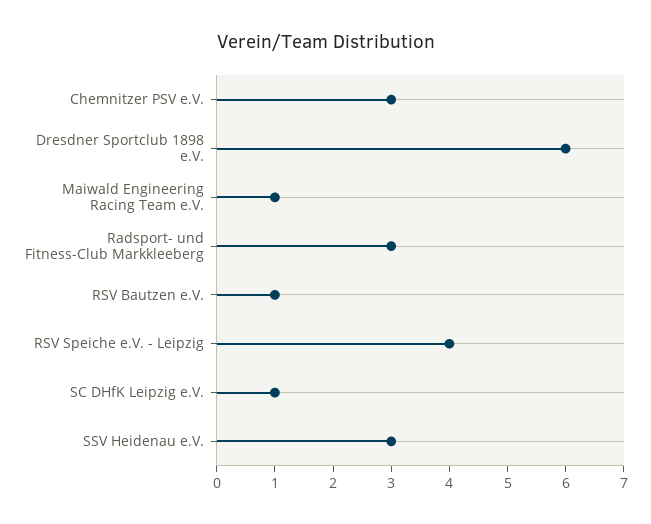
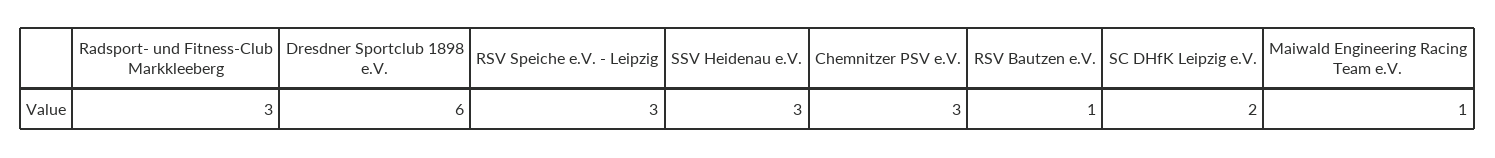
RSV Speiche e.V. - Leipzig: 4 -> 3
SC DHfK Leipzig e.V.: 1 -> 2

